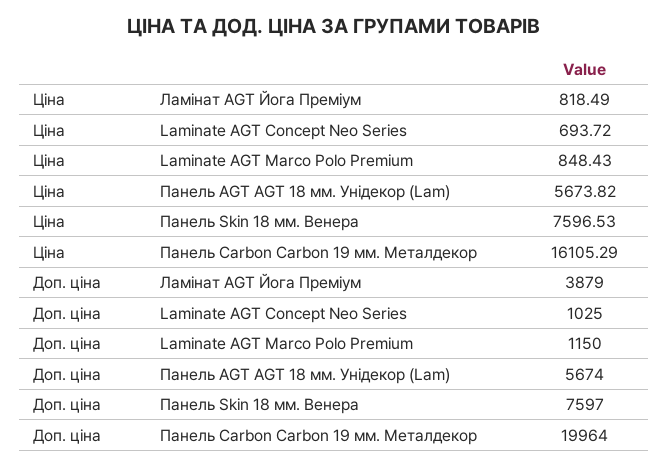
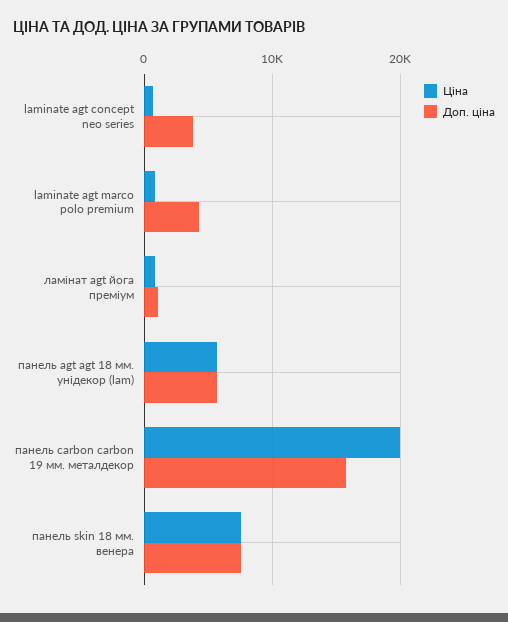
Ціна, Панель Carbon Carbon 19 мм. Металдекор: 16105.29 -> 20000
Доп. ціна, Ламінат AGT Йога Преміум: 3879 -> 1000
Доп. ціна, Laminate AGT Concept Neo Series: 1025 -> 4000
Доп. ціна, Laminate AGT Marco Polo Premium: 1150 -> 4000
Доп. ціна, Панель Carbon Carbon 19 мм. Металдекор: 19964 -> 16000

